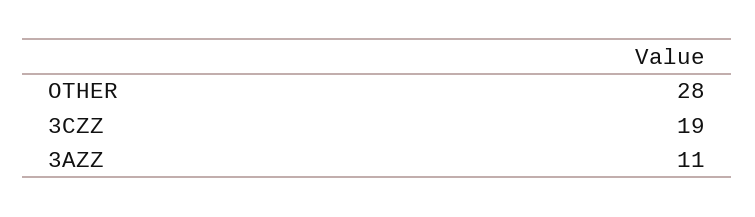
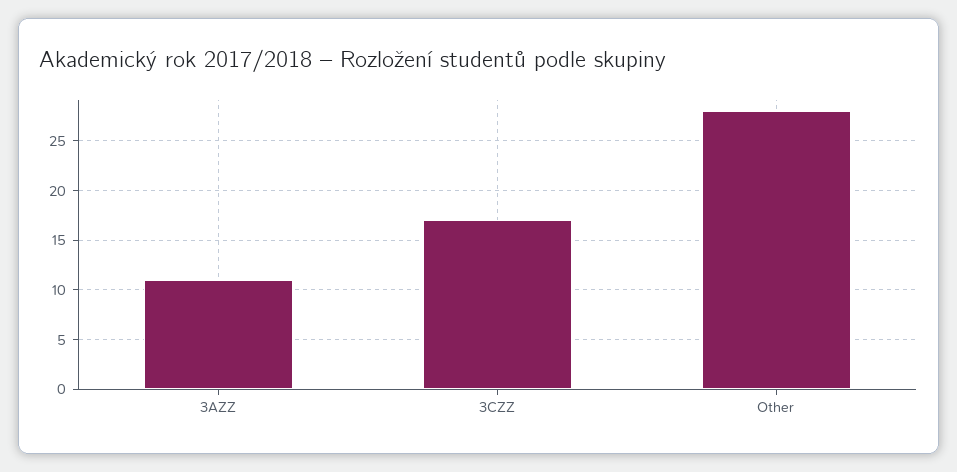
3CZZ: 19 -> 17

